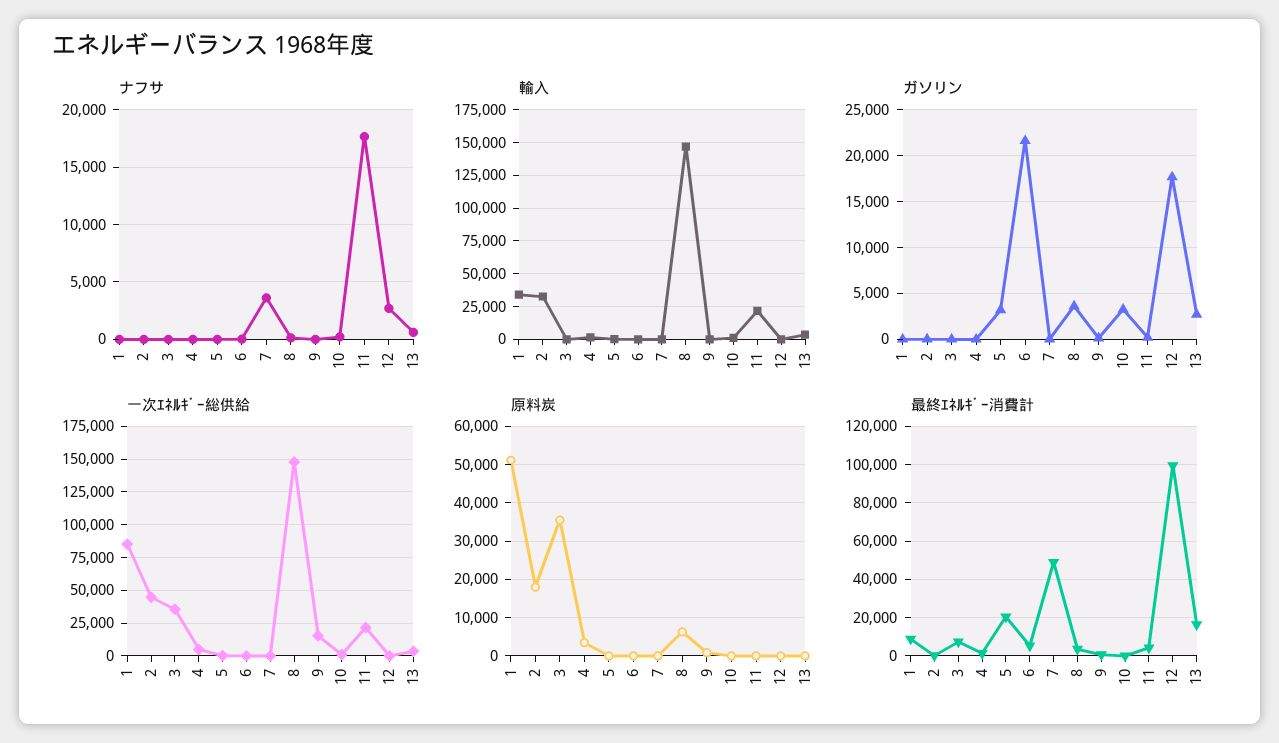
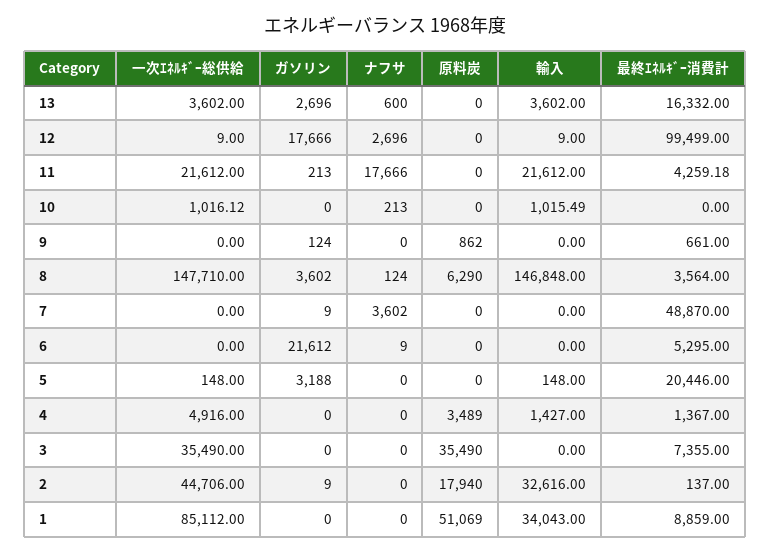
ガソリン, 10: 3000 -> 0
一次ｴﾈﾙｷﾞｰ総供給, 9: 15000 -> 0

